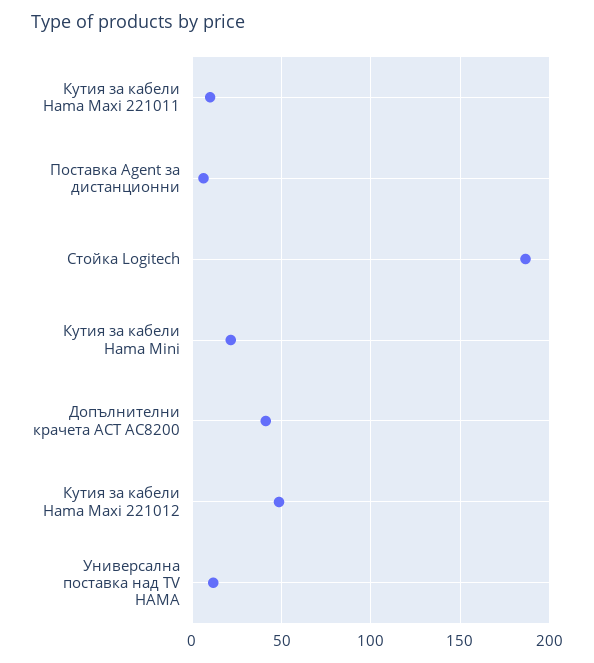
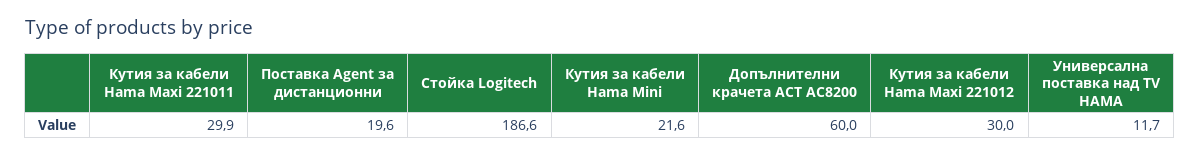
Кутия за кабели Hama Maxi 221011: 10 -> 29.9
Поставка Agent за дистанционни: 5 -> 19.6
Допълнителни крачета ACT AC8200: 40 -> 60
Кутия за кабели Hama Maxi 221012: 50 -> 30

